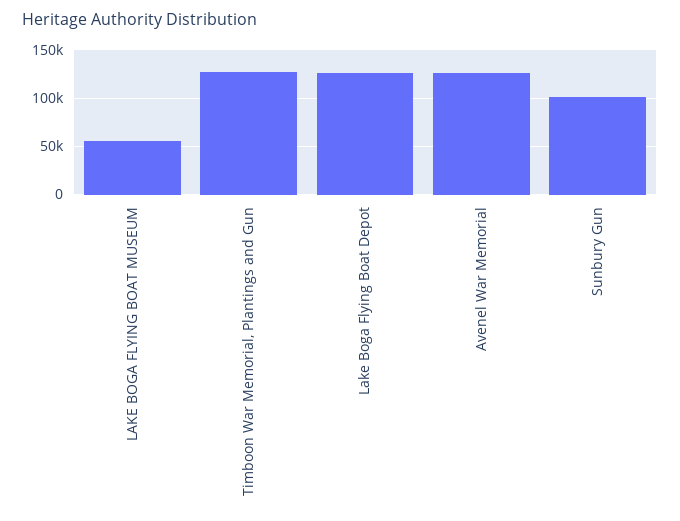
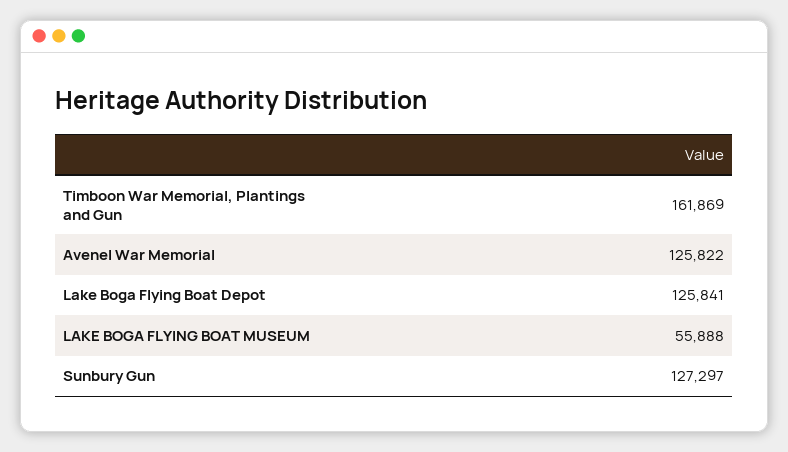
Timboon War Memorial, Plantings and Gun: 130000 -> 161869
Sunbury Gun: 100000 -> 127297

